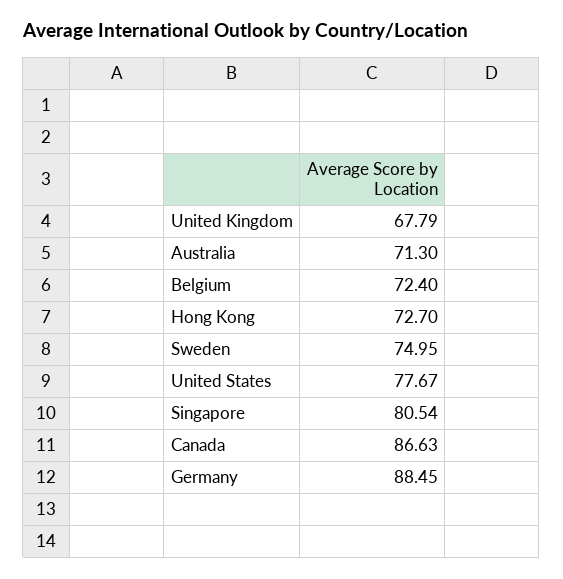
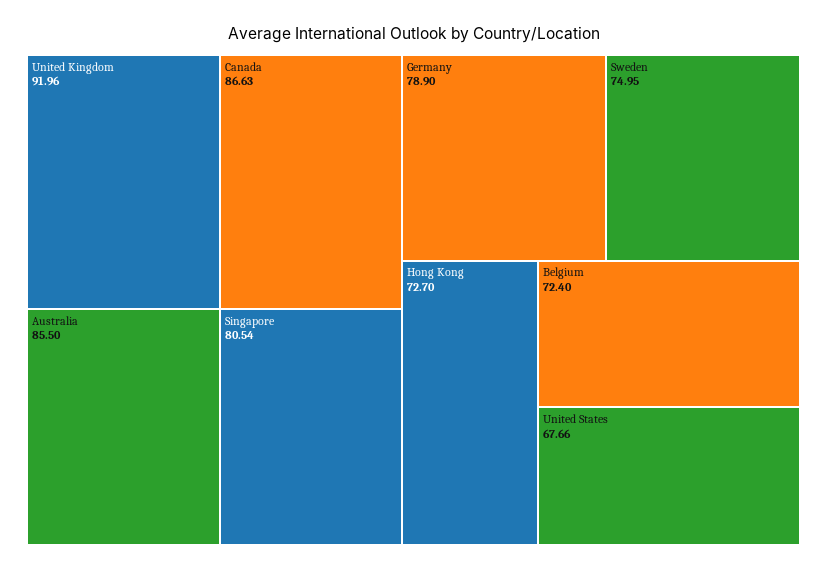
United Kingdom: 67.79 -> 91.96
Australia: 71.3 -> 85.5
United States: 77.67 -> 67.66
Germany: 88.45 -> 78.9

